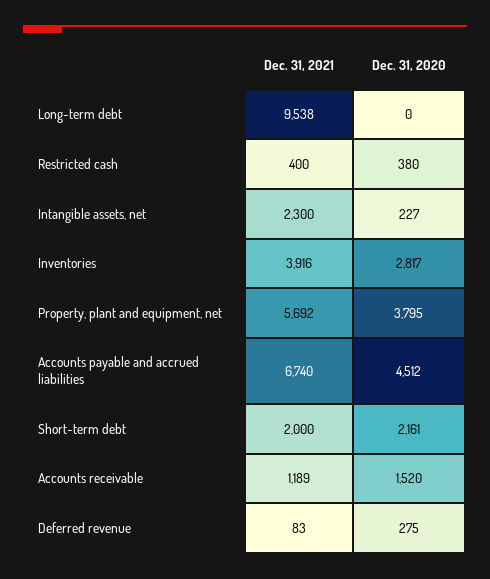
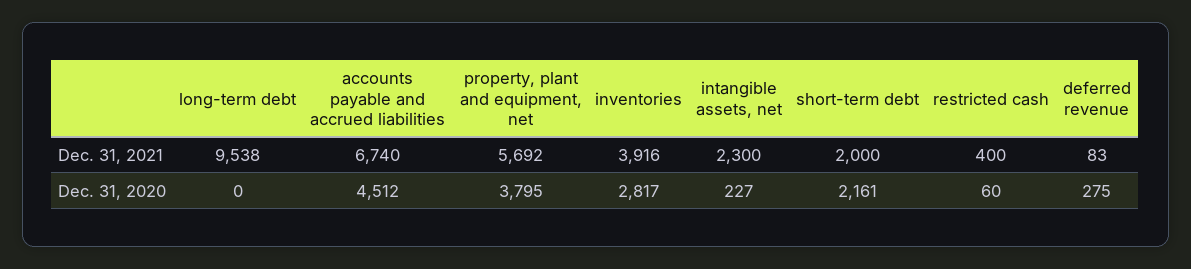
Dec. 31, 2020, Restricted cash: 380 -> 60
Dec. 31, 2021, Accounts receivable: 1189 -> none
Dec. 31, 2020, Accounts receivable: 1520 -> none

